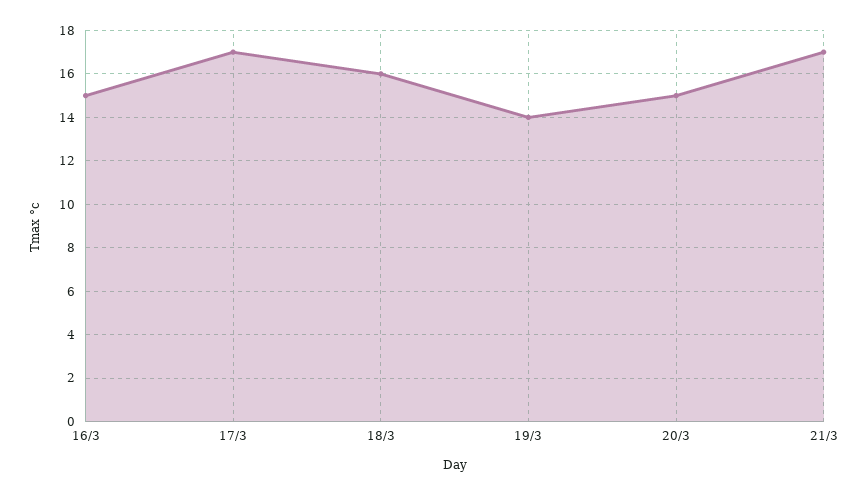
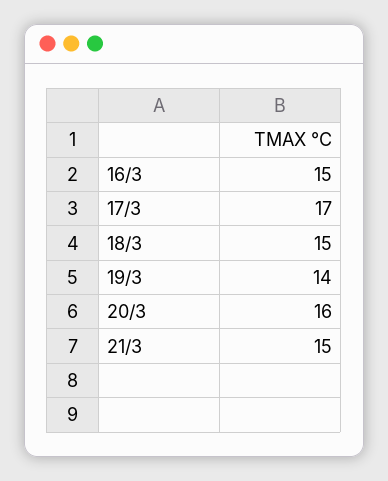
18/3: 16 -> 15
20/3: 15 -> 16
21/3: 17 -> 15

